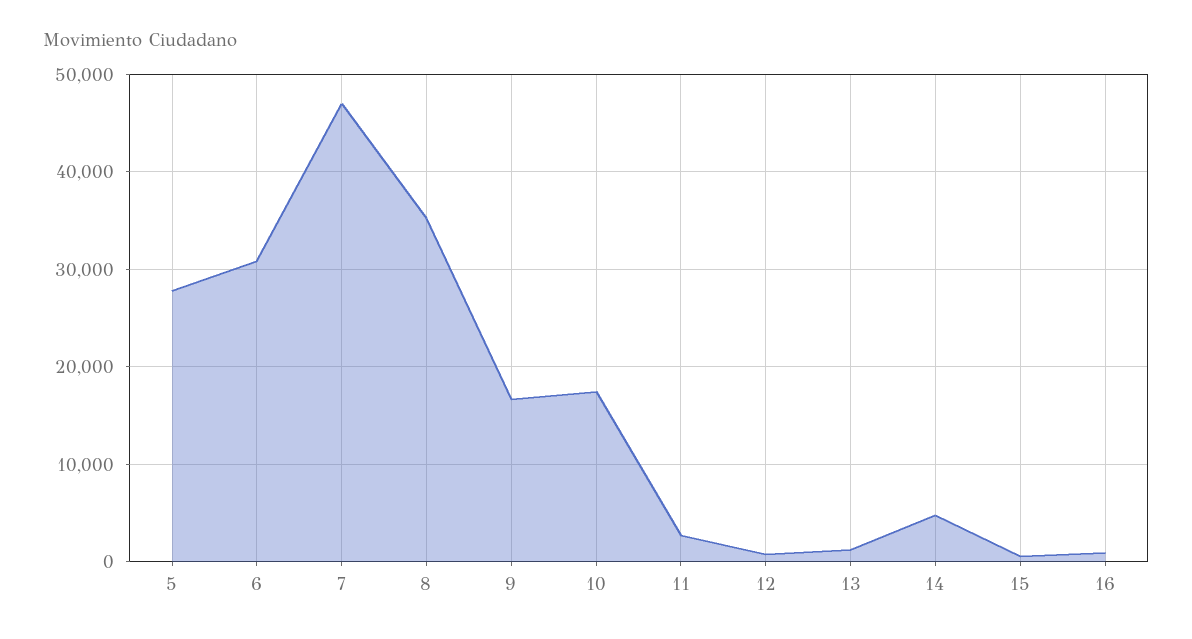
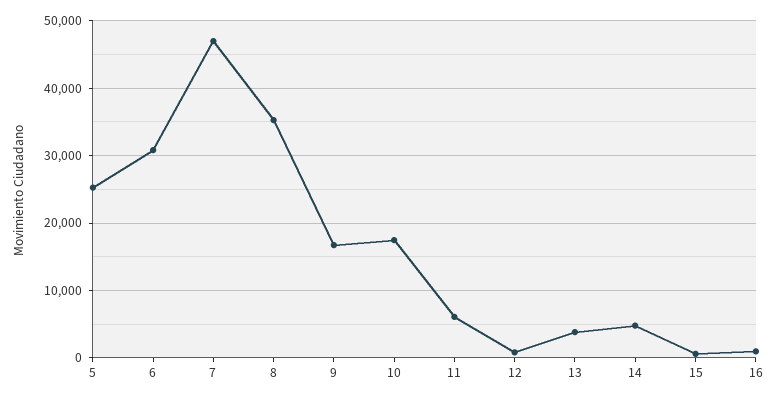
5: 28000 -> 25000
11: 3000 -> 6000
13: 1000 -> 4000

